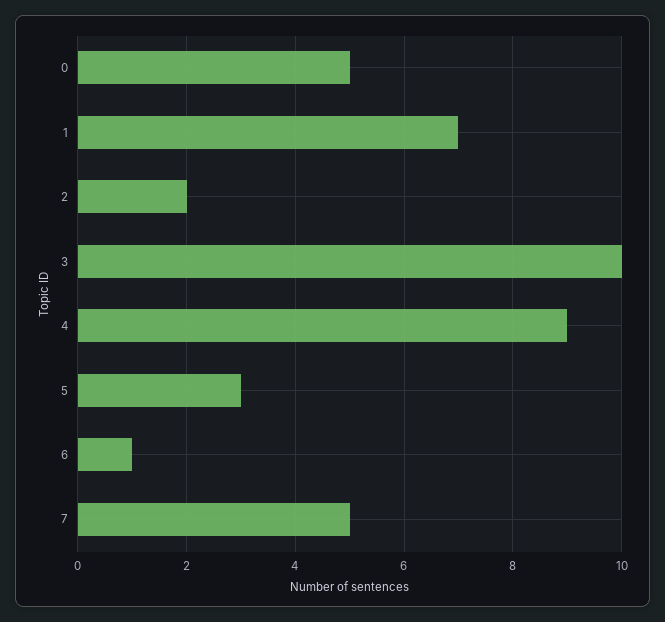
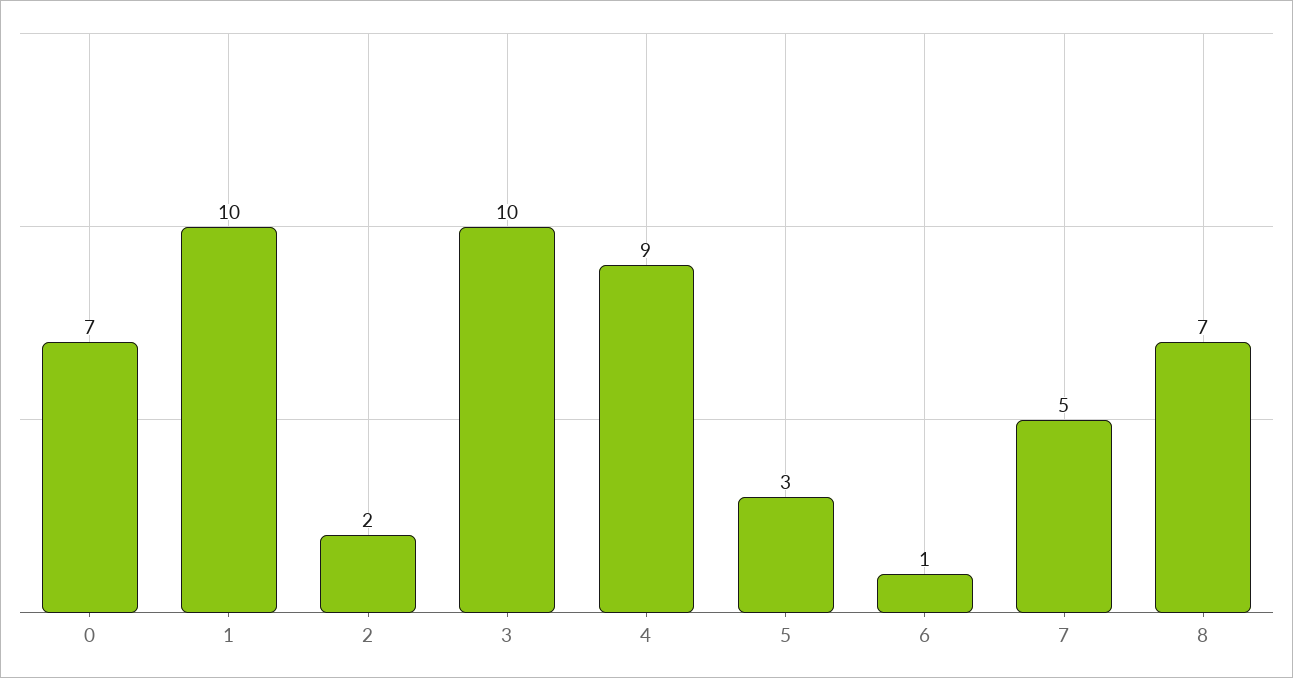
0: 5 -> 7
1: 7 -> 10
8: none -> 7

